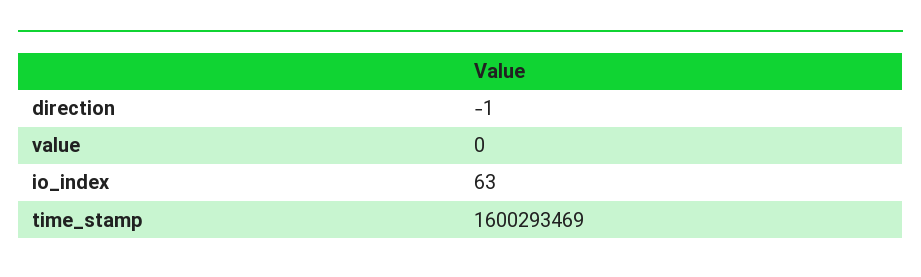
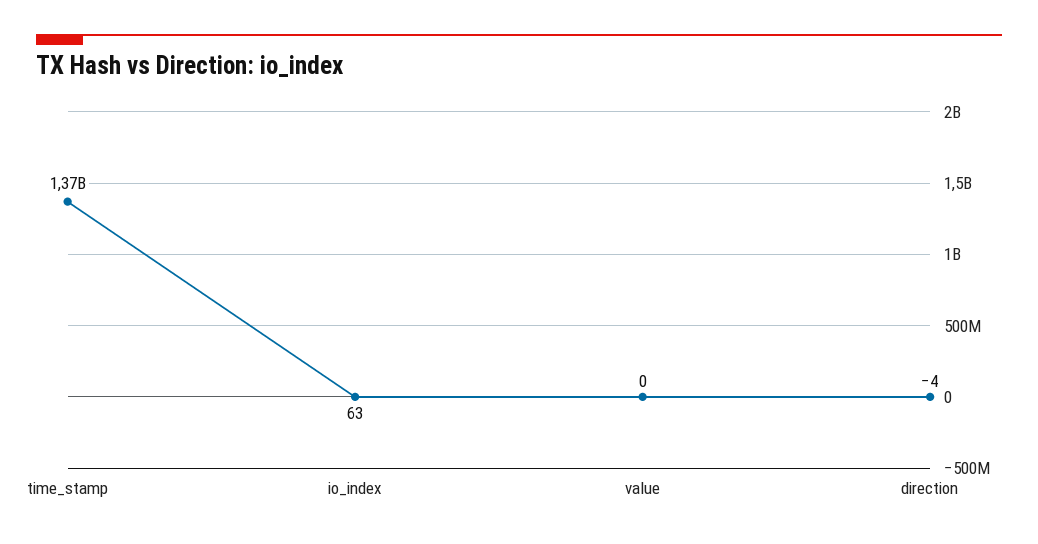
direction: -1 -> -4
time_stamp: 1600293469 -> 1370000000

